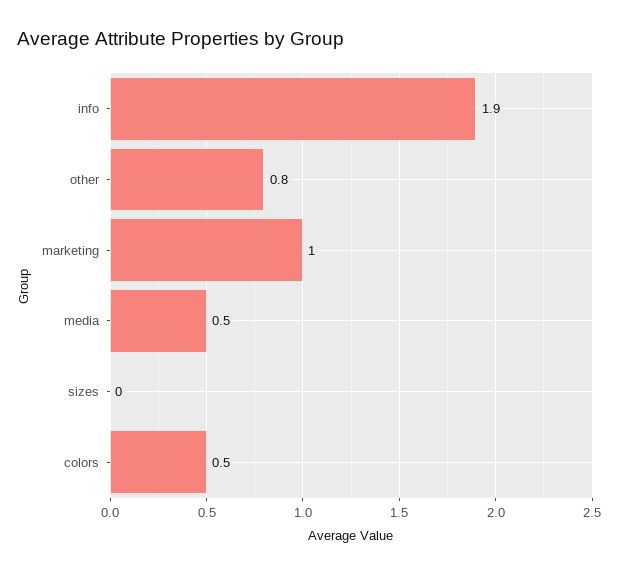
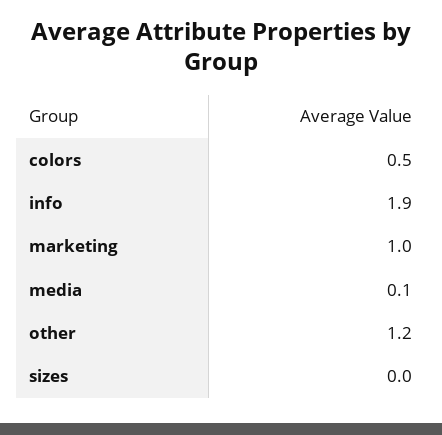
other: 0.8 -> 1.2
media: 0.5 -> 0.1

